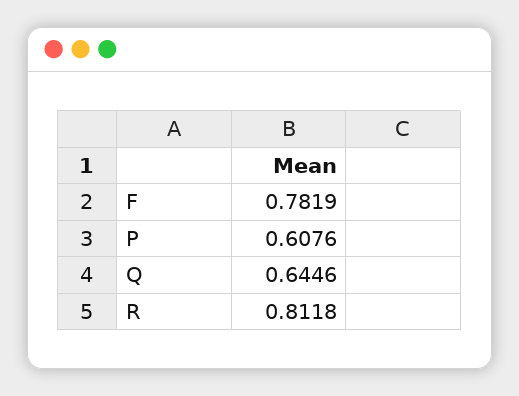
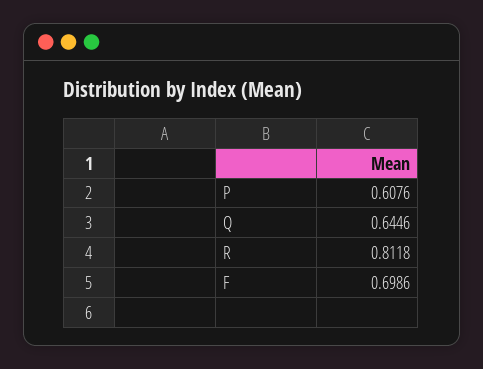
F: 0.7819 -> 0.6986

